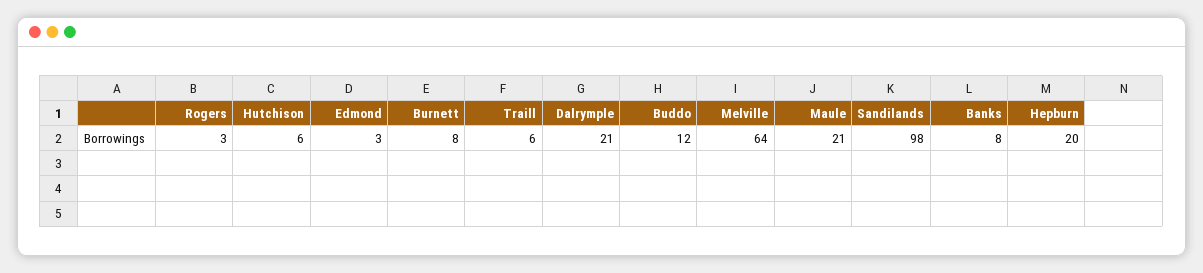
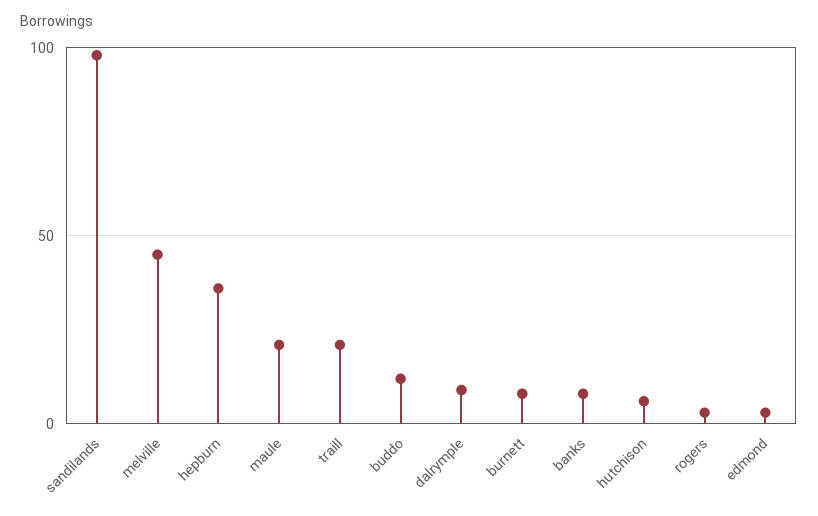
Traill: 6 -> 20
Dalrymple: 21 -> 10
Melville: 64 -> 45
Hepburn: 20 -> 35

